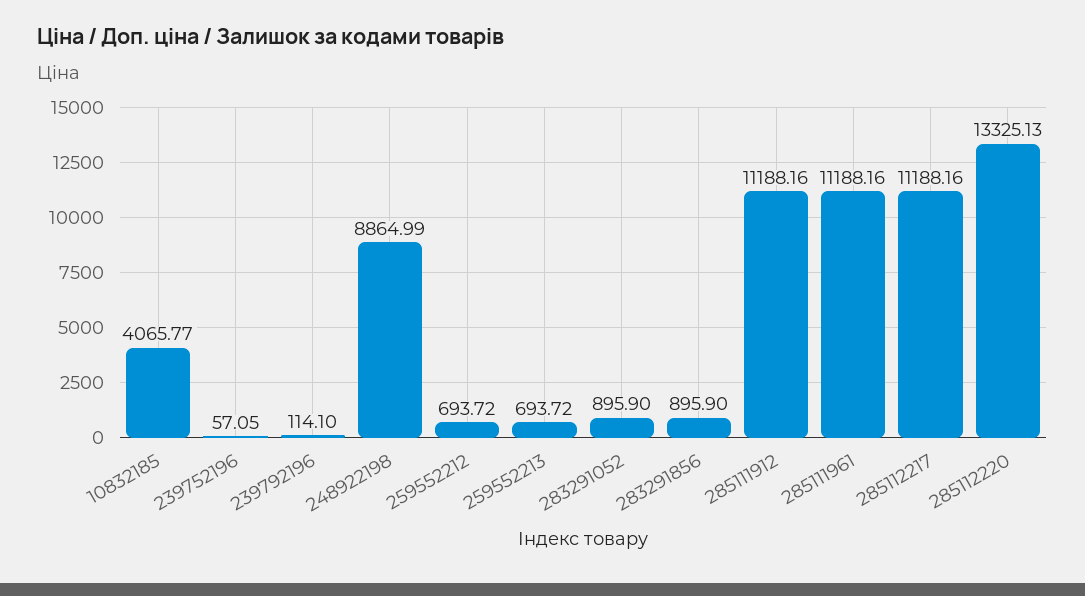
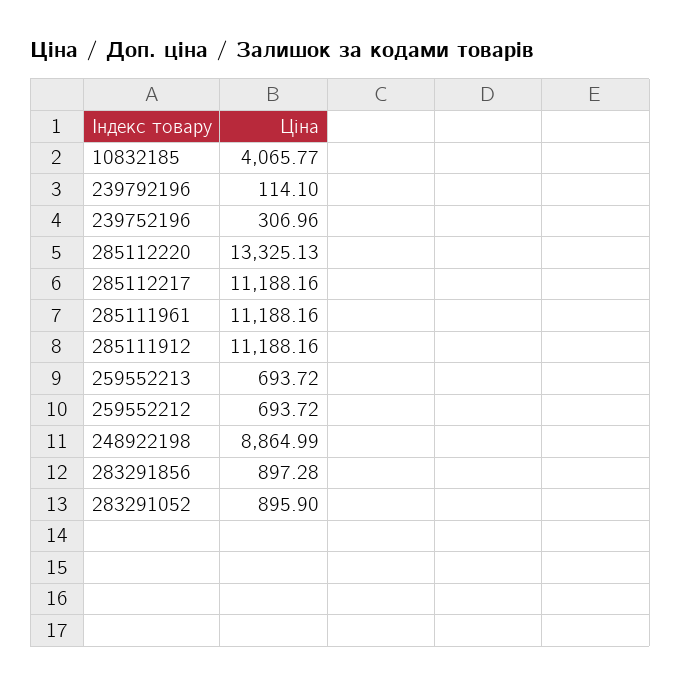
239752196: 57.05 -> 306.96
283291856: 895.9 -> 897.28

